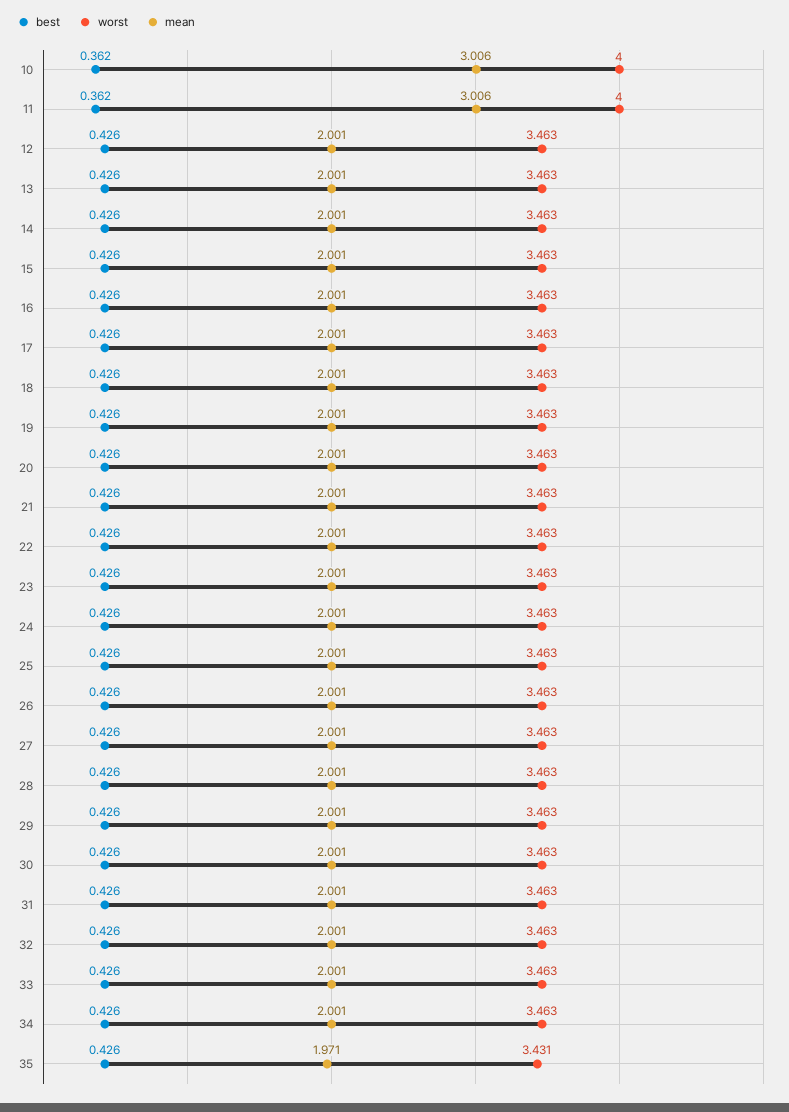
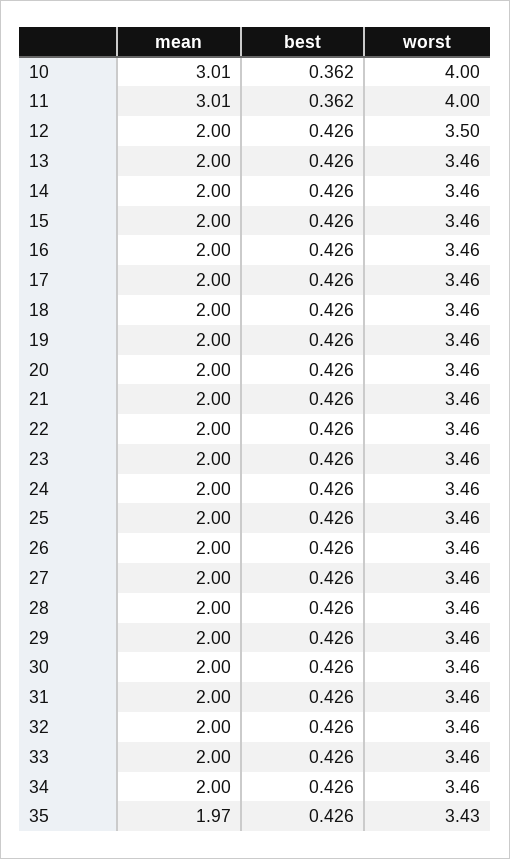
worst, 12: 3.463 -> 3.5

